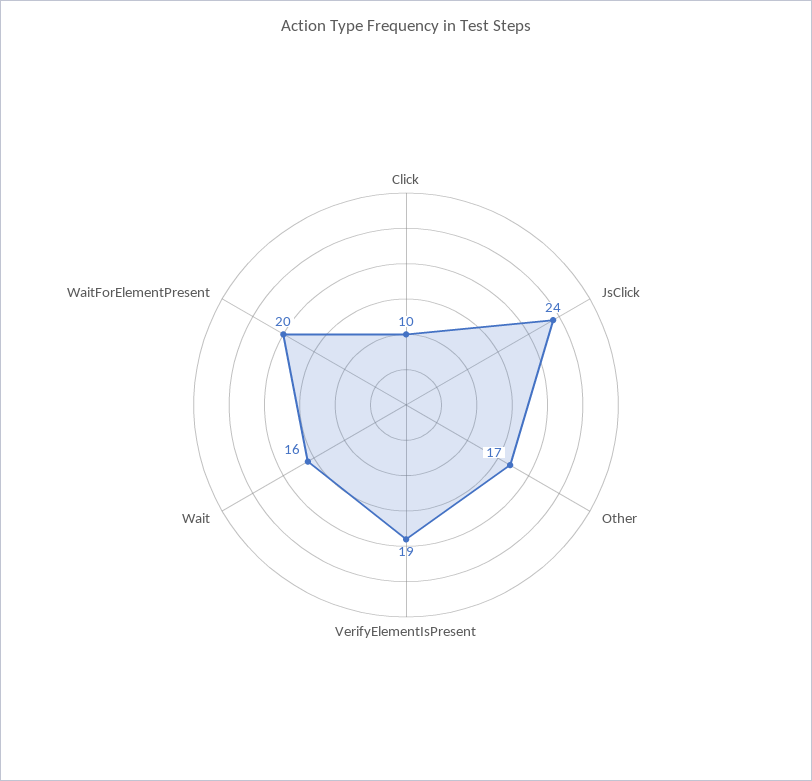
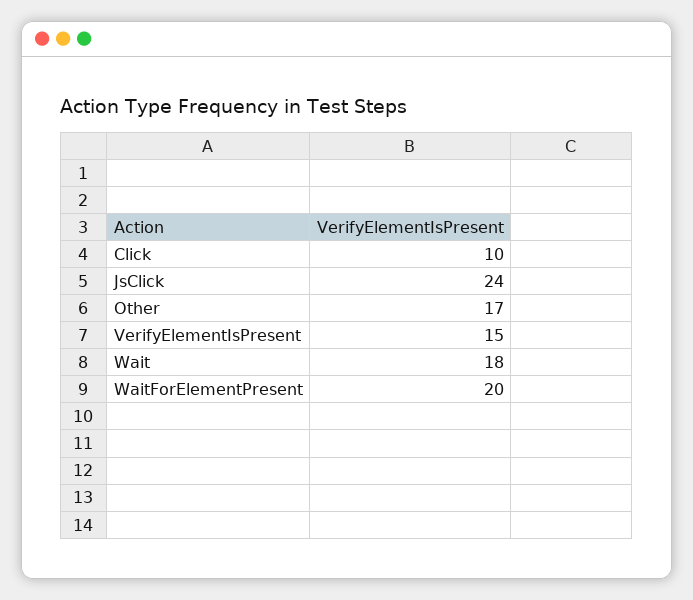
VerifyElementIsPresent: 19 -> 15
Wait: 16 -> 18

